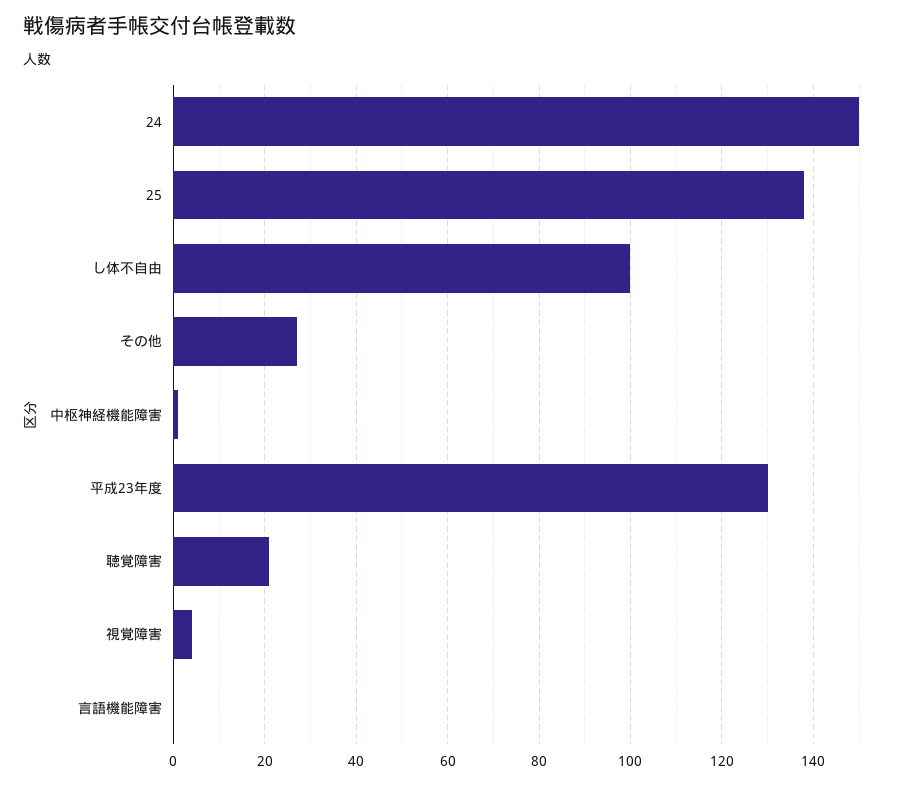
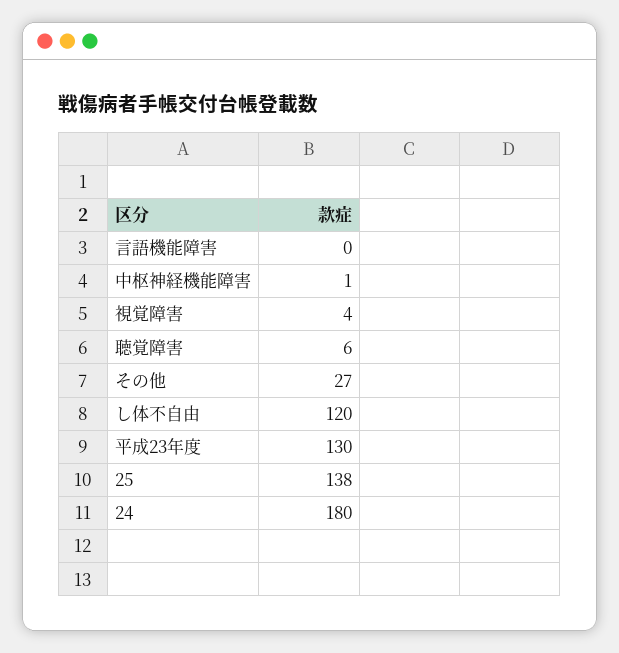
24: 150 -> 180
し体不自由: 100 -> 120
聴覚障害: 20 -> 6

